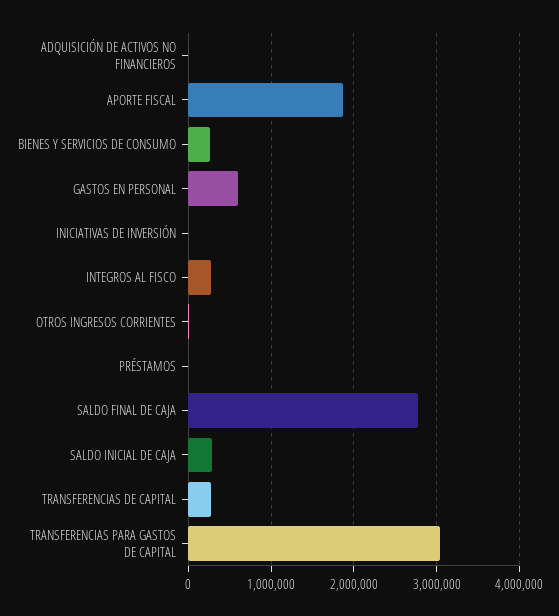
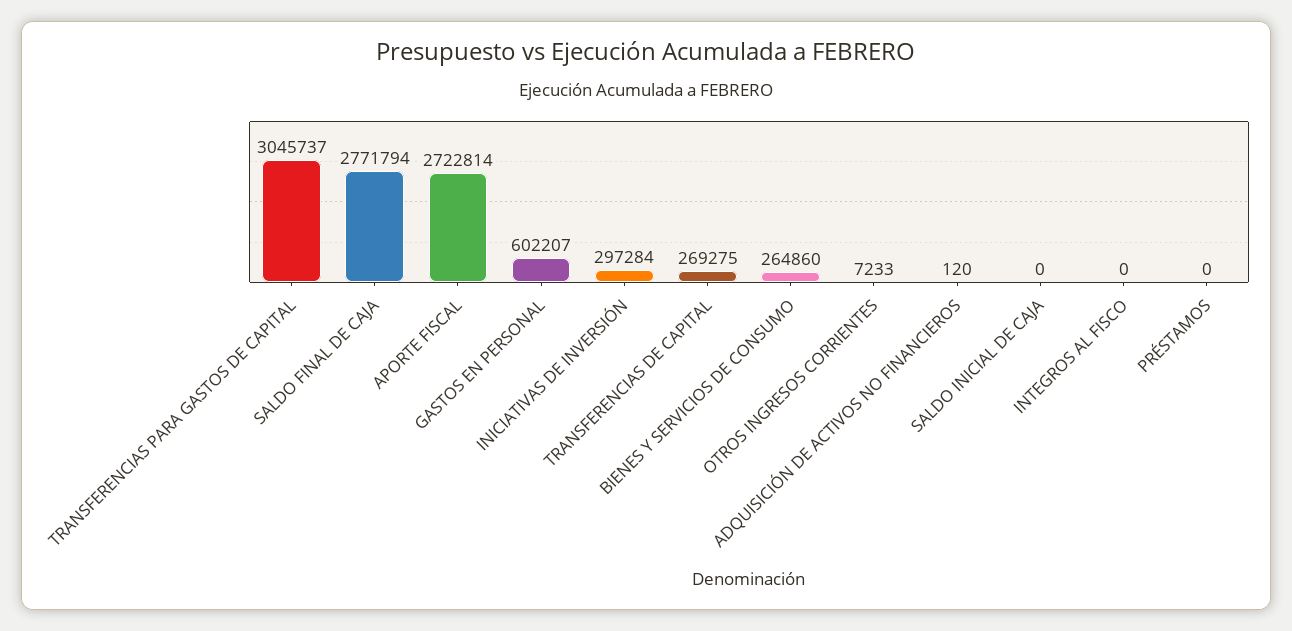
APORTE FISCAL: 1900000 -> 2722814
INICIATIVAS DE INVERSIÓN: 0 -> 297284
INTEGROS AL FISCO: 300000 -> 0
SALDO INICIAL DE CAJA: 300000 -> 0

